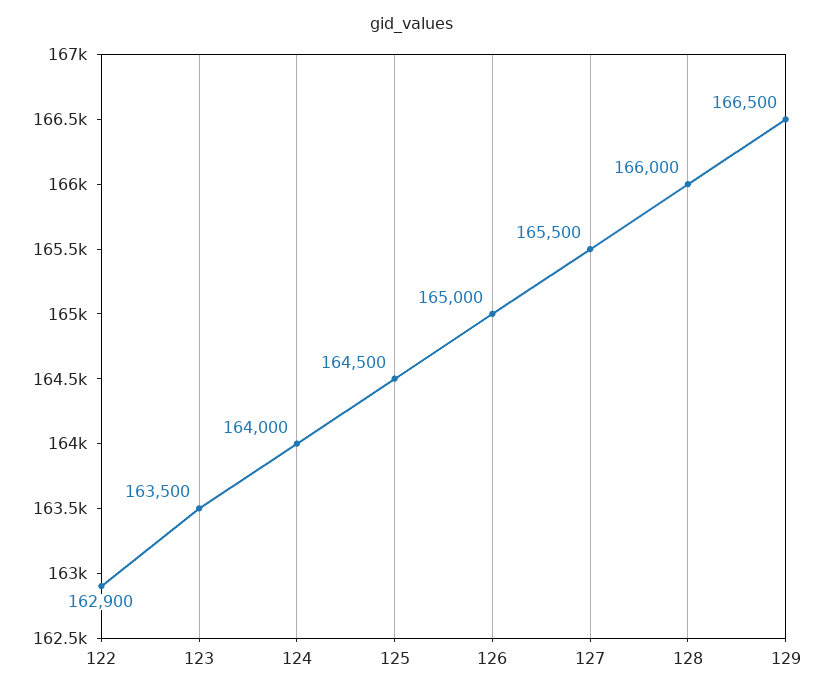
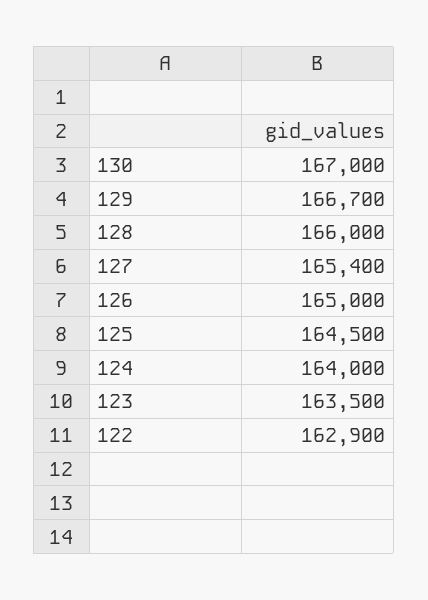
127: 165500 -> 165400
129: 166500 -> 166700
130: none -> 167000

